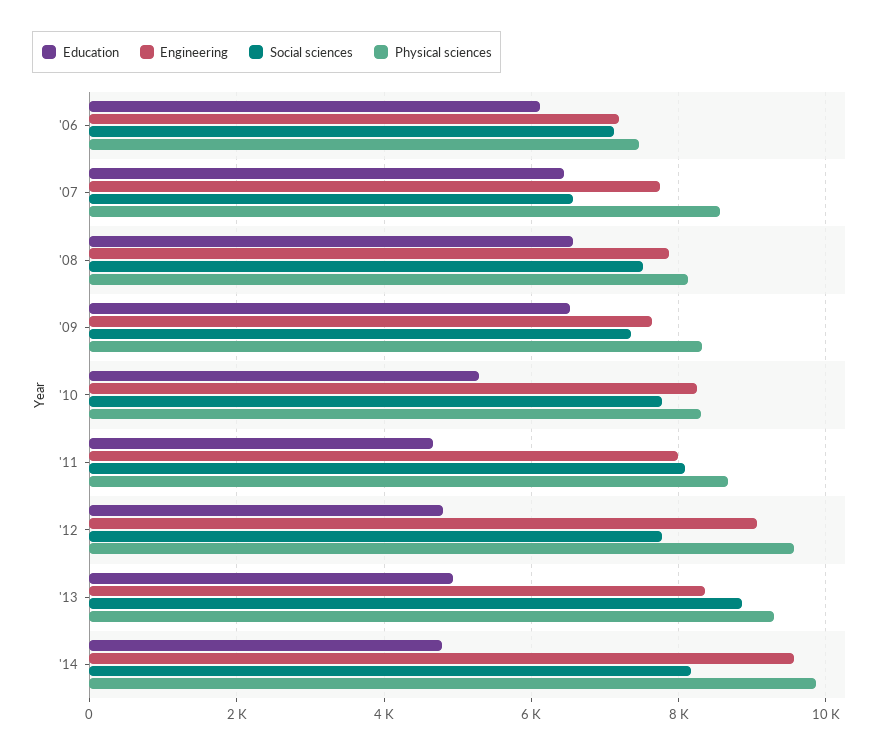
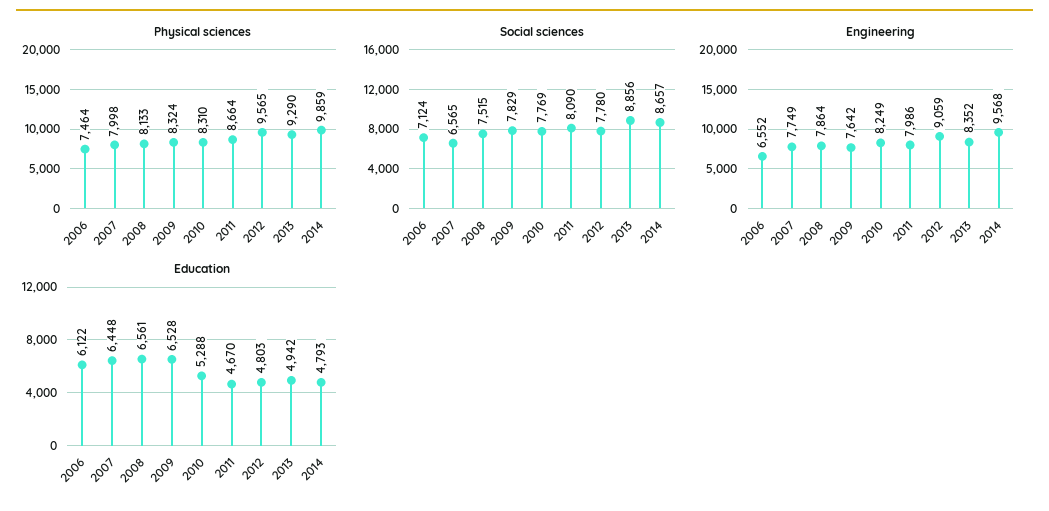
Engineering, '06: 7200 -> 6552
Physical sciences, '07: 8600 -> 7998
Social sciences, '09: 7400 -> 7829
Social sciences, '14: 8200 -> 8657

